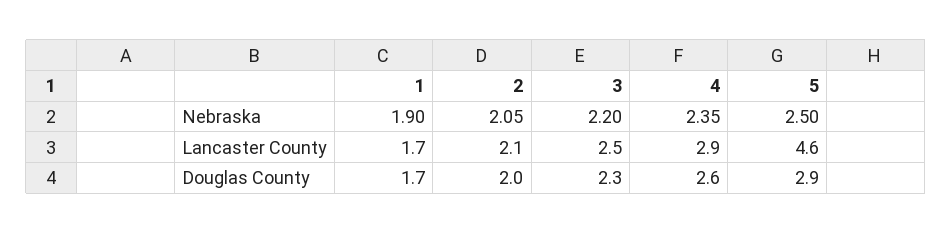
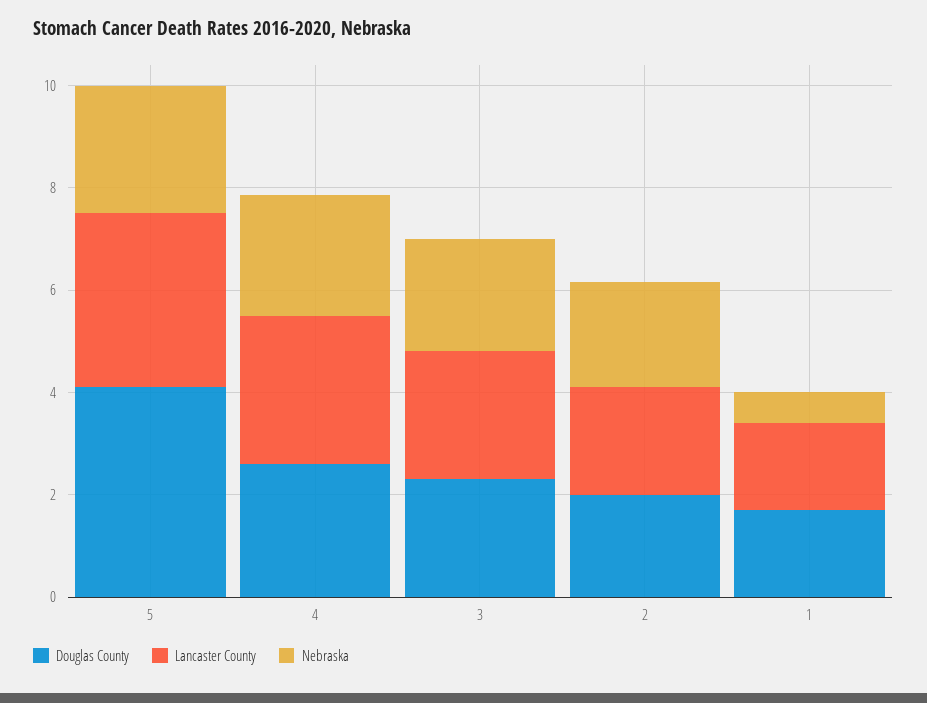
Nebraska, 1: 1.9 -> 0.5
Lancaster County, 5: 4.6 -> 3.5
Douglas County, 5: 2.9 -> 4

